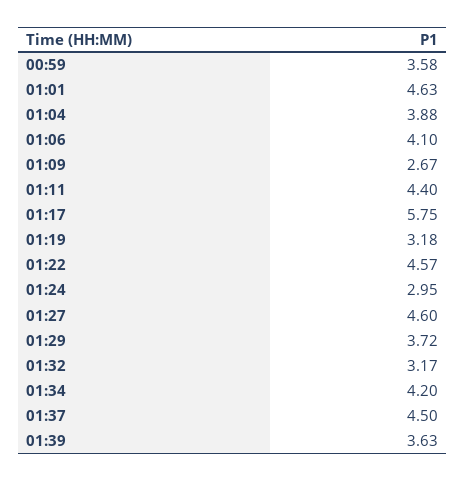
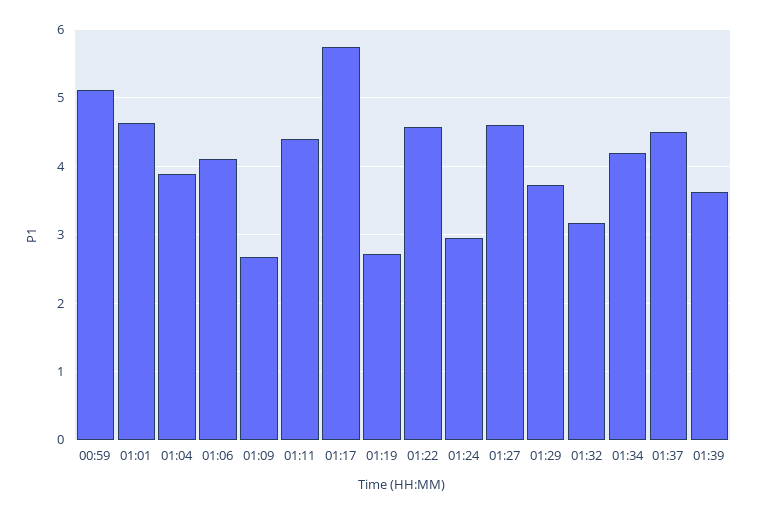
00:59: 3.58 -> 5.1
01:19: 3.18 -> 2.7

